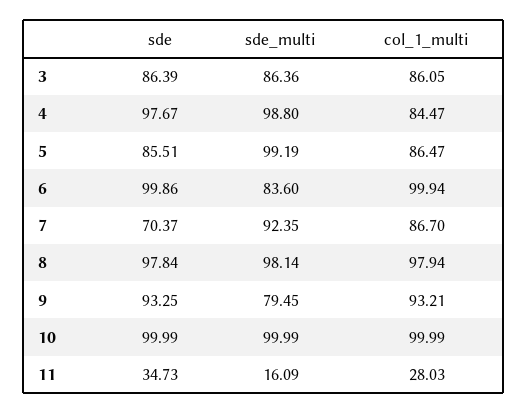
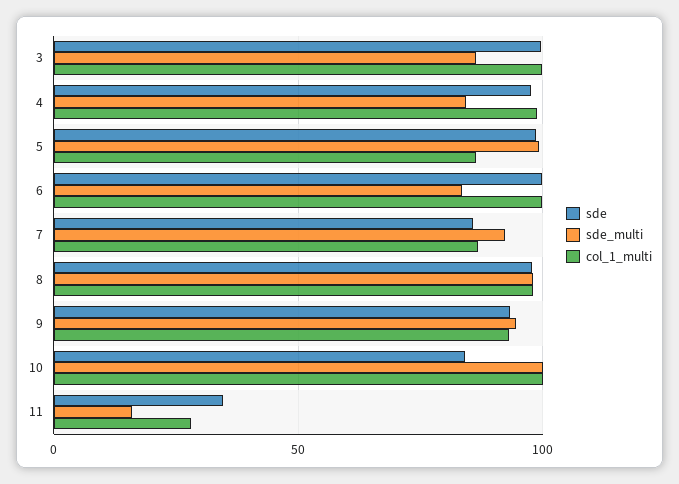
sde, 3: 86.39 -> 100
col_1_multi, 3: 86.05 -> 100
sde_multi, 4: 98.8 -> 85
col_1_multi, 4: 84.47 -> 100
sde, 5: 85.51 -> 100
sde, 7: 70.37 -> 85
sde_multi, 9: 79.45 -> 95
sde, 10: 99.99 -> 85

